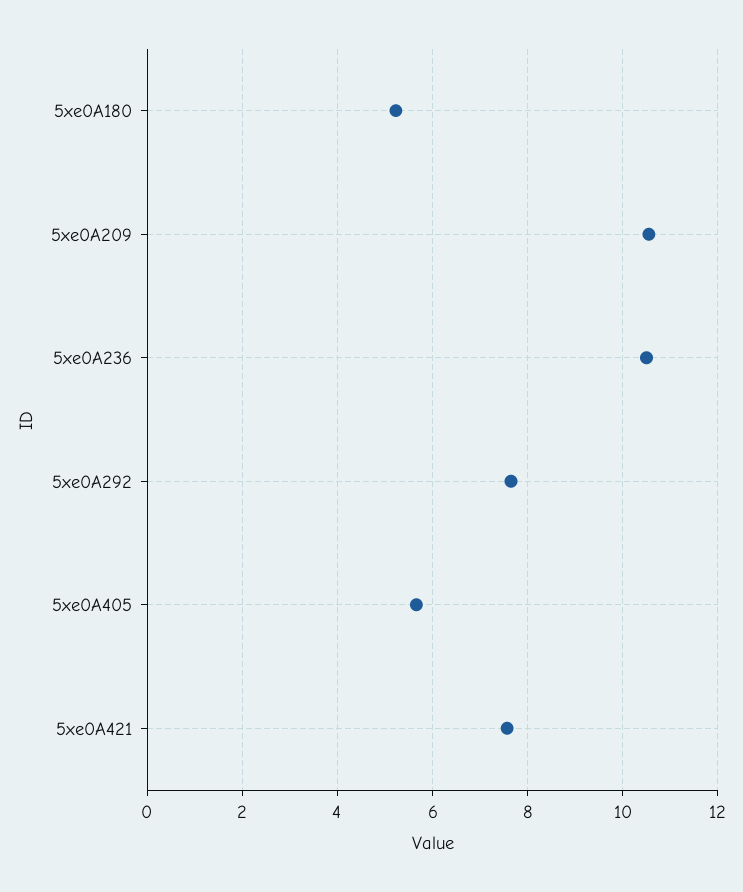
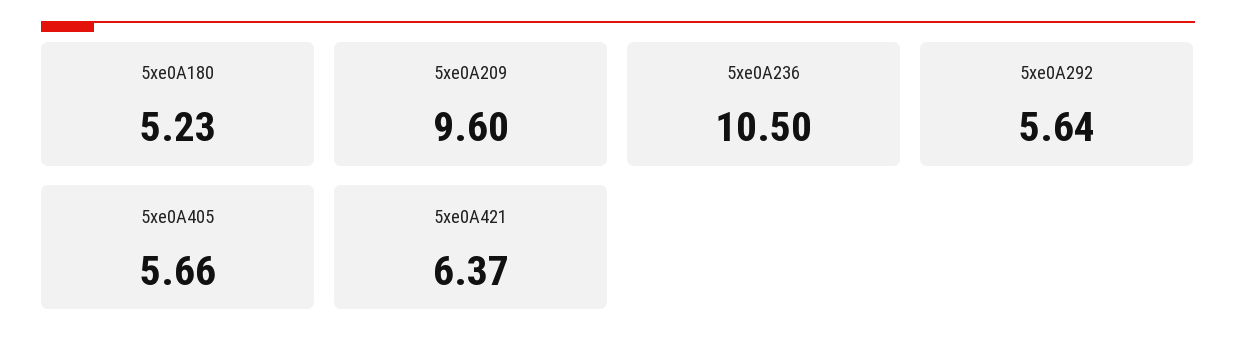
5xe0A209: 10.6 -> 9.6
5xe0A292: 7.6 -> 5.64
5xe0A421: 7.6 -> 6.37

